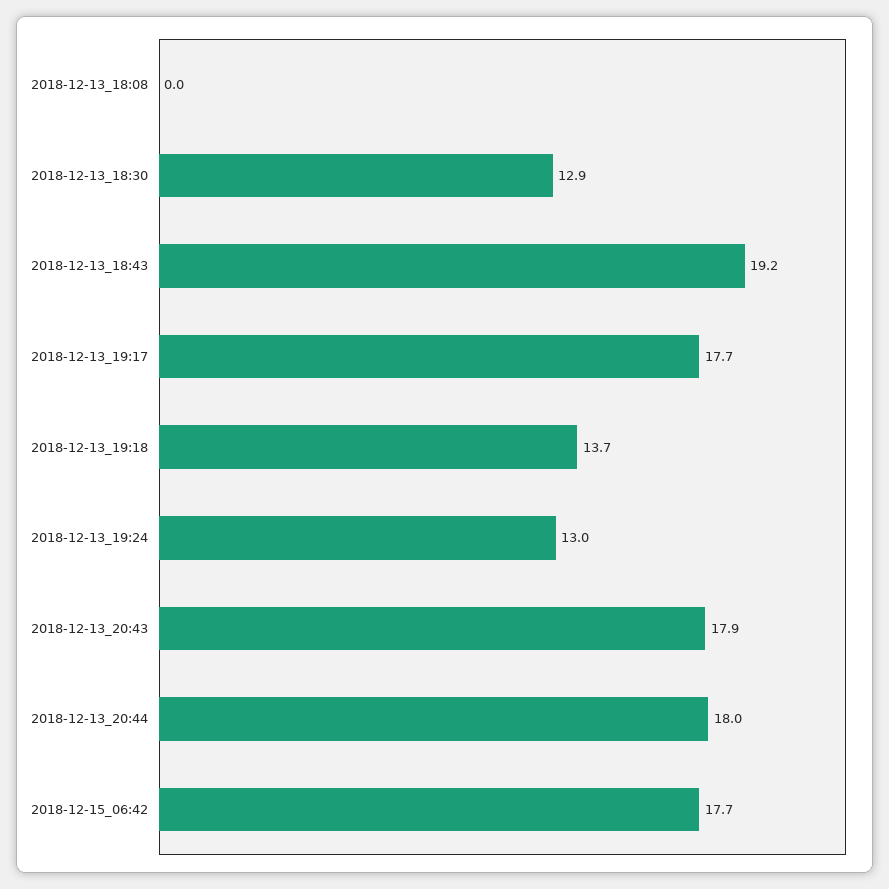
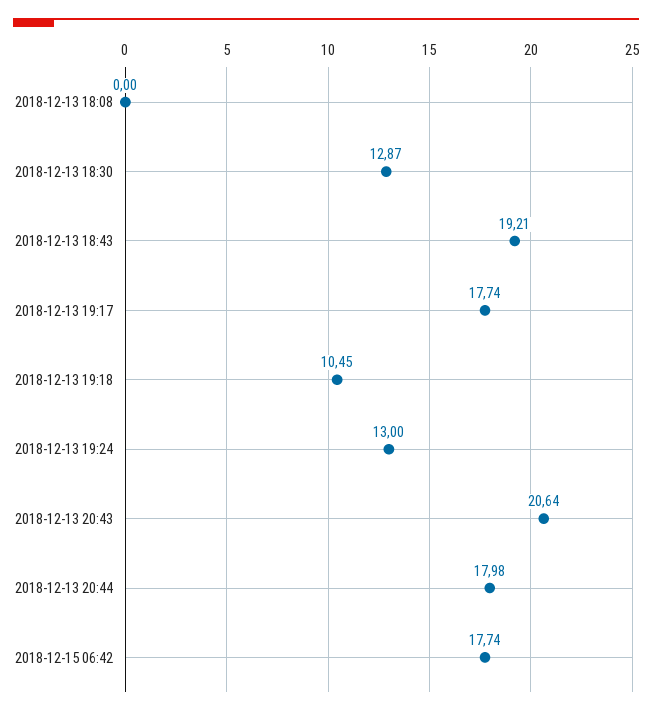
2018-12-13_19:18: 13.7 -> 10.45
2018-12-13_20:43: 17.9 -> 20.64

